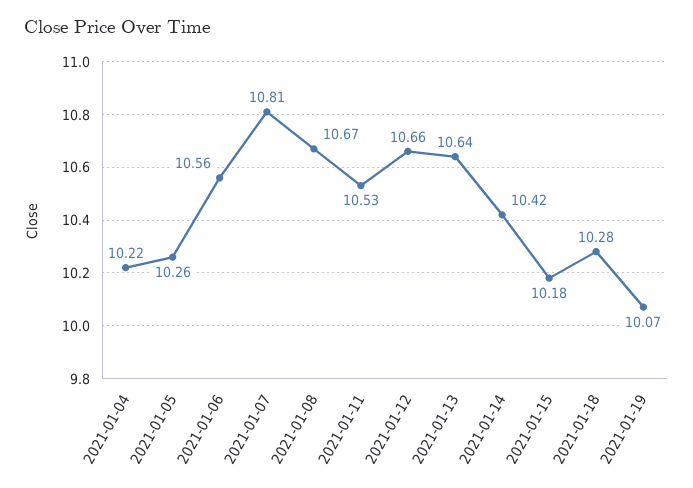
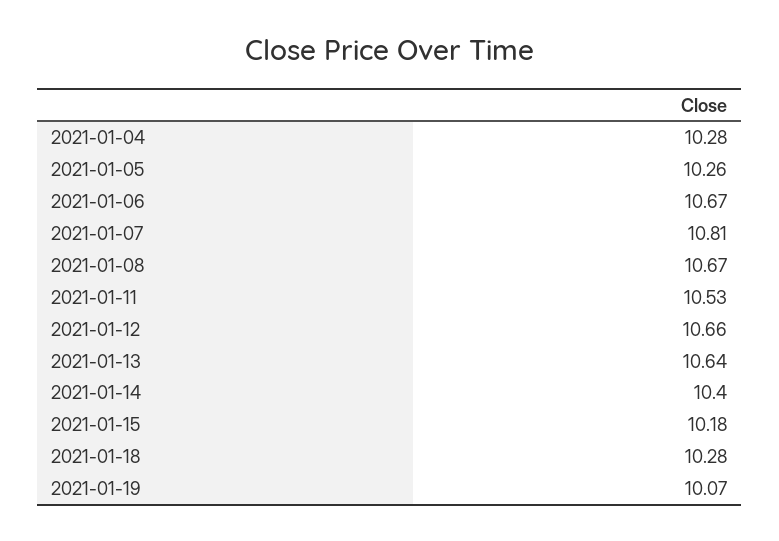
2021-01-04: 10.22 -> 10.28
2021-01-06: 10.56 -> 10.67
2021-01-14: 10.42 -> 10.4

